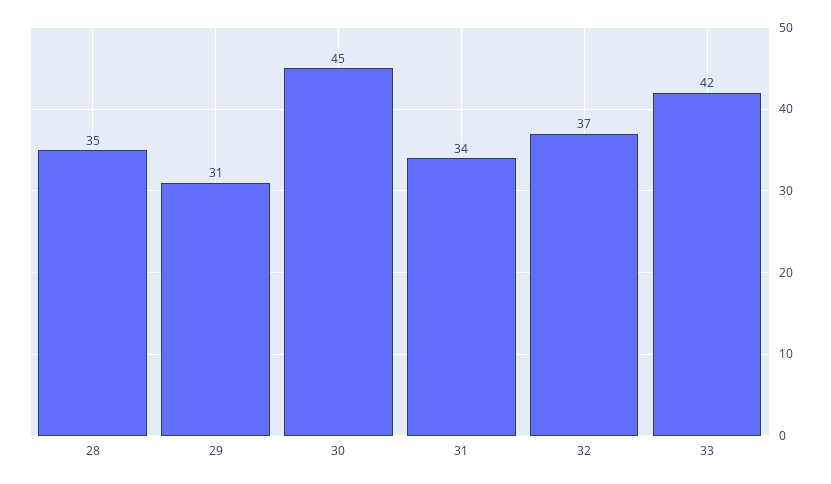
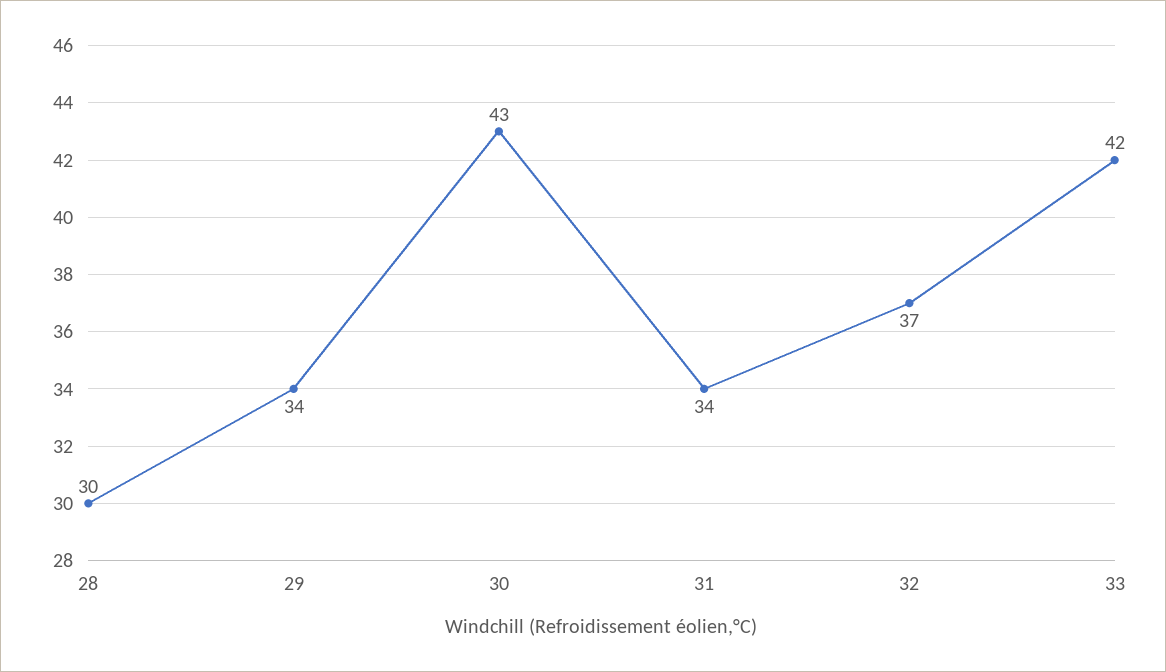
28: 35 -> 30
29: 31 -> 34
30: 45 -> 43

